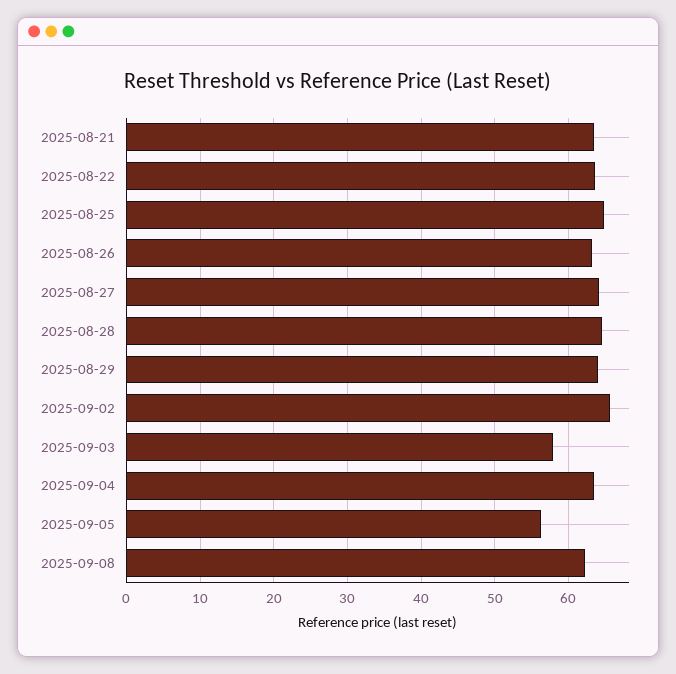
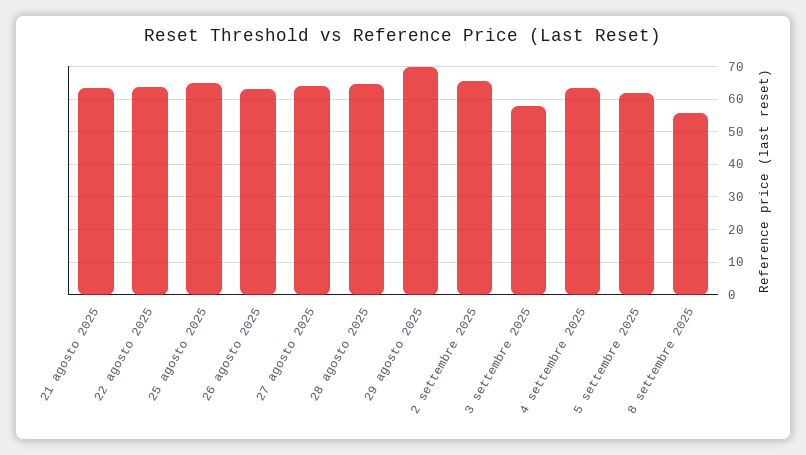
2025-08-29: 64 -> 70
2025-09-05: 56 -> 62
2025-09-08: 62 -> 56

